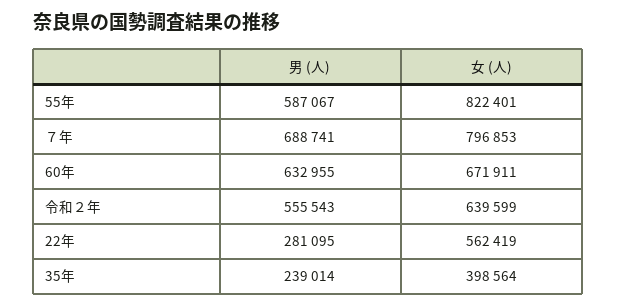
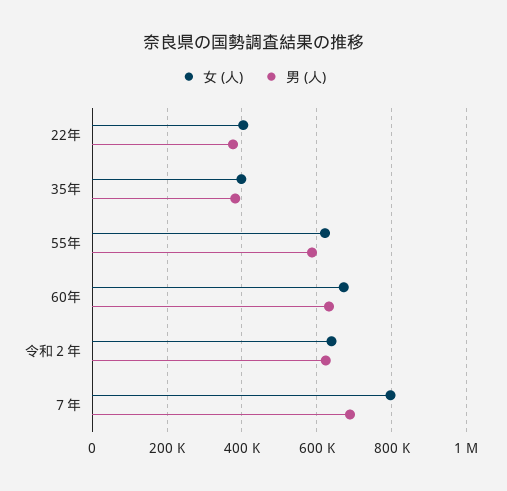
女 (人), 55年: 822401 -> 620000
男 (人), 令和２年: 555543 -> 620000
男 (人), 22年: 281095 -> 380000
女 (人), 22年: 562419 -> 400000
男 (人), 35年: 239014 -> 380000

